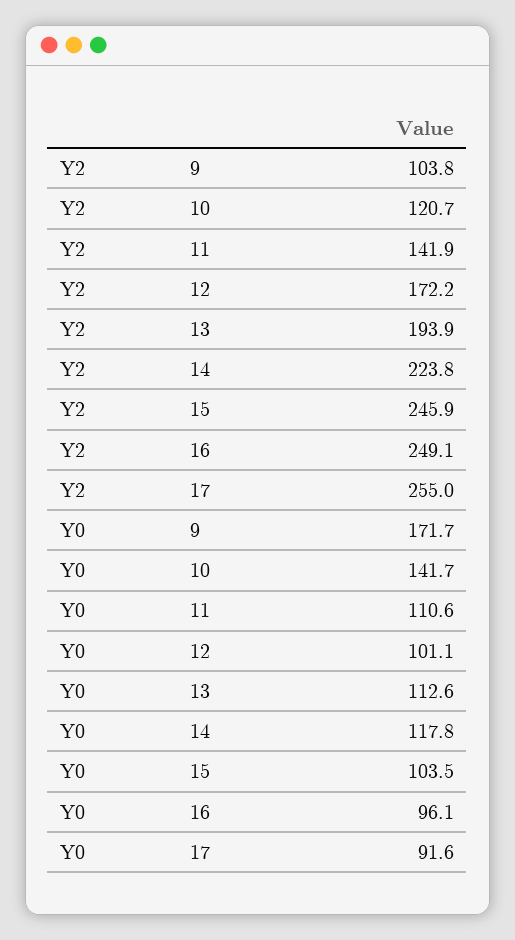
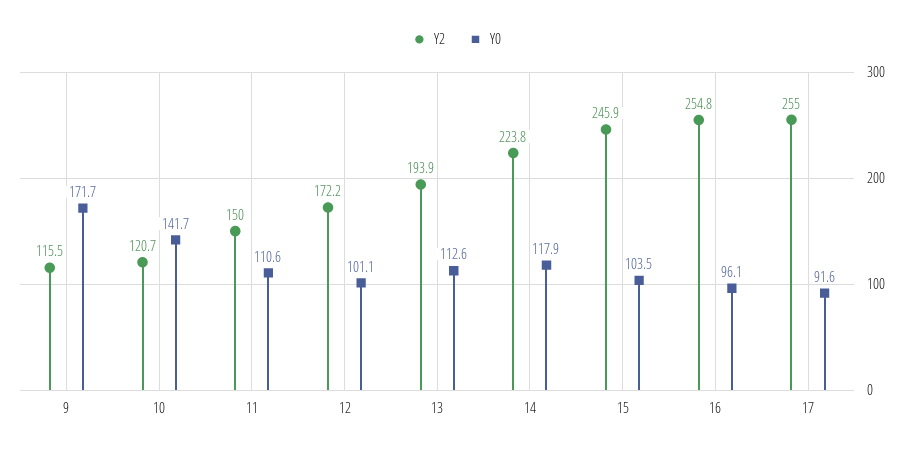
Y2, 9: 103.8 -> 115.5
Y2, 11: 141.9 -> 150
Y2, 16: 249.1 -> 254.8
Y0, 14: 117.8 -> 117.9

